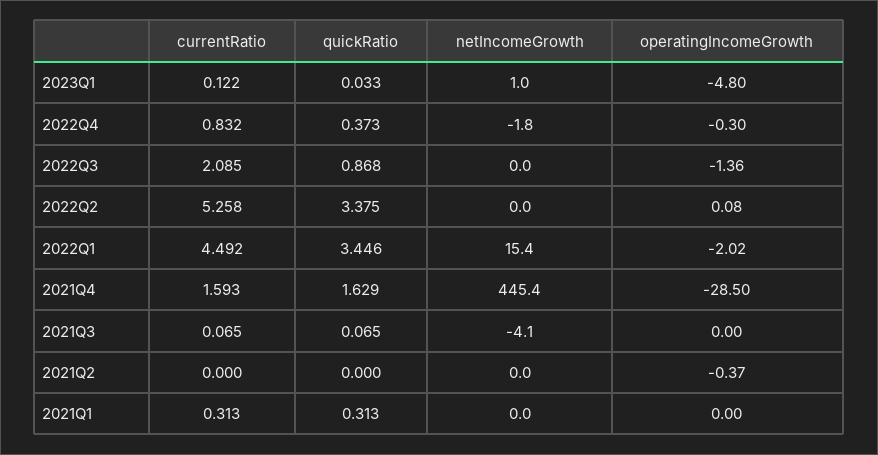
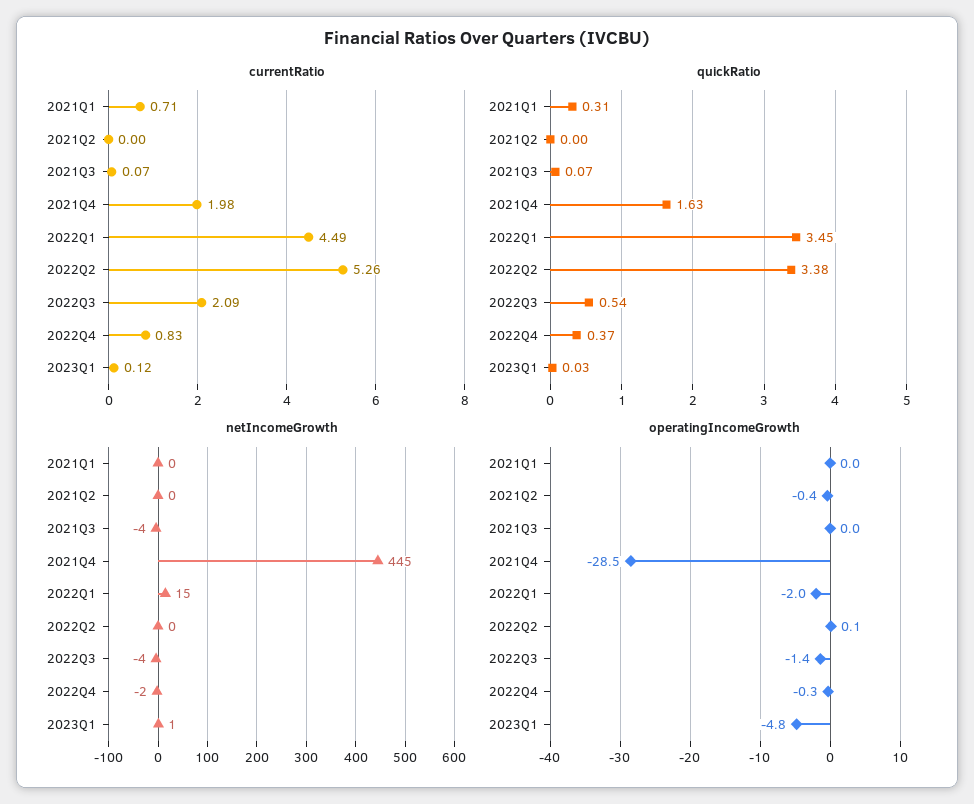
quickRatio, 2022Q3: 0.868 -> 0.54
netIncomeGrowth, 2022Q3: 0 -> -4
currentRatio, 2021Q4: 1.593 -> 1.98
currentRatio, 2021Q1: 0.313 -> 0.71

